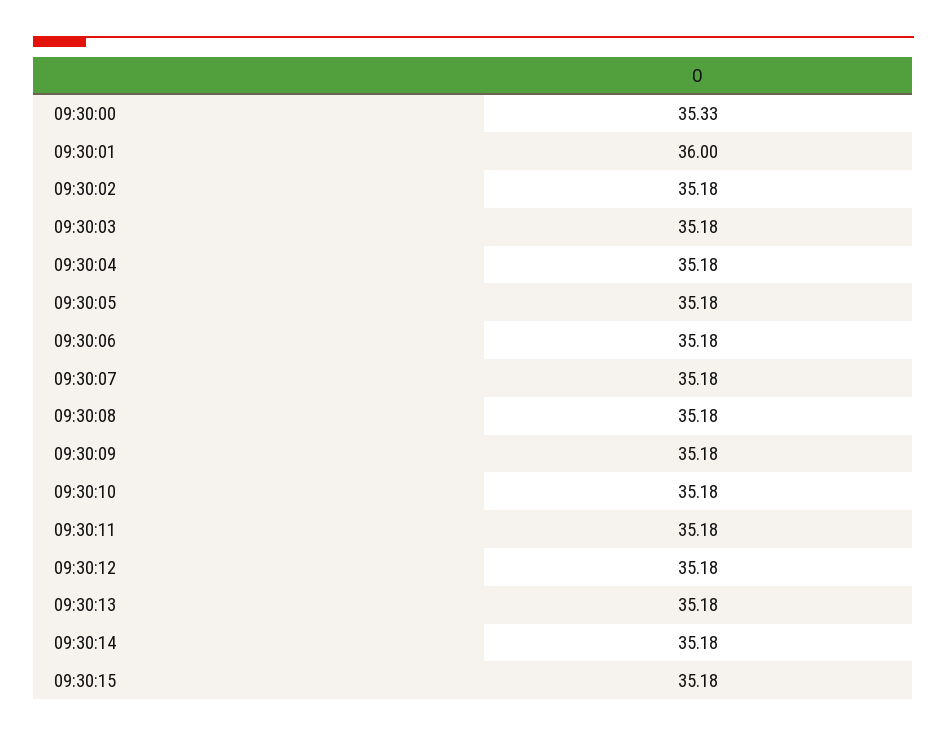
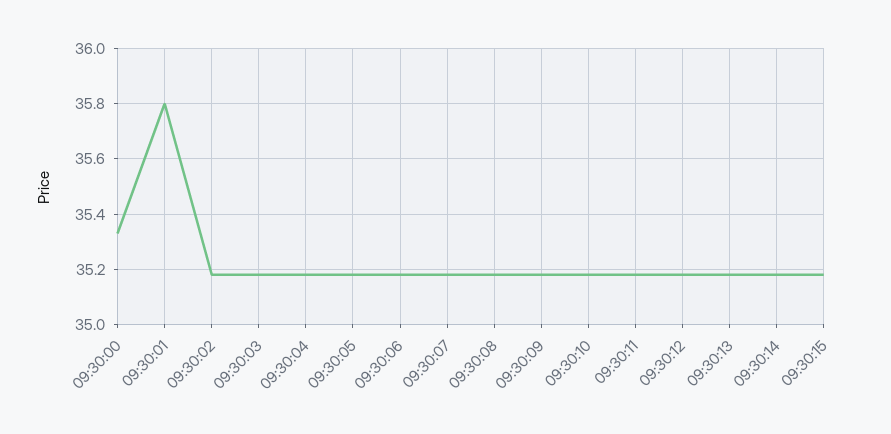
09:30:01: 36 -> 35.8

